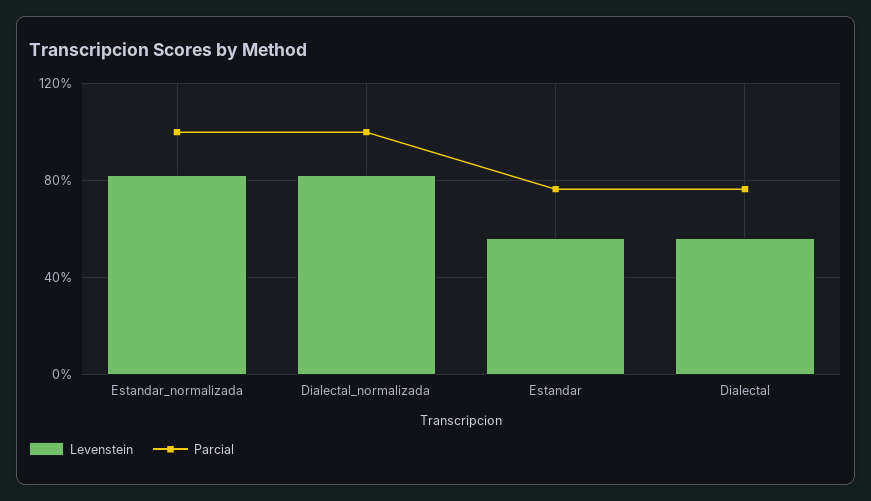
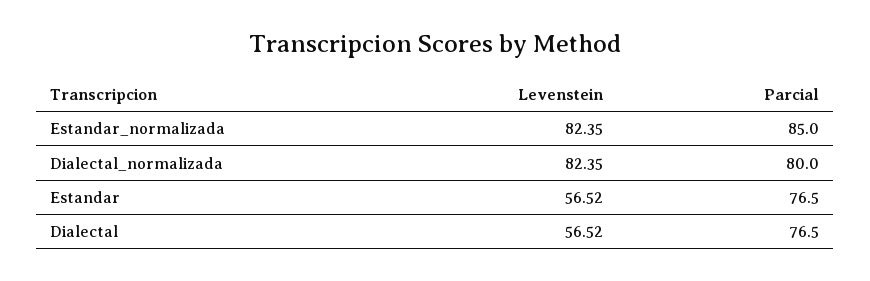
Parcial, Estandar_normalizada: 100 -> 85
Parcial, Dialectal_normalizada: 100 -> 80

